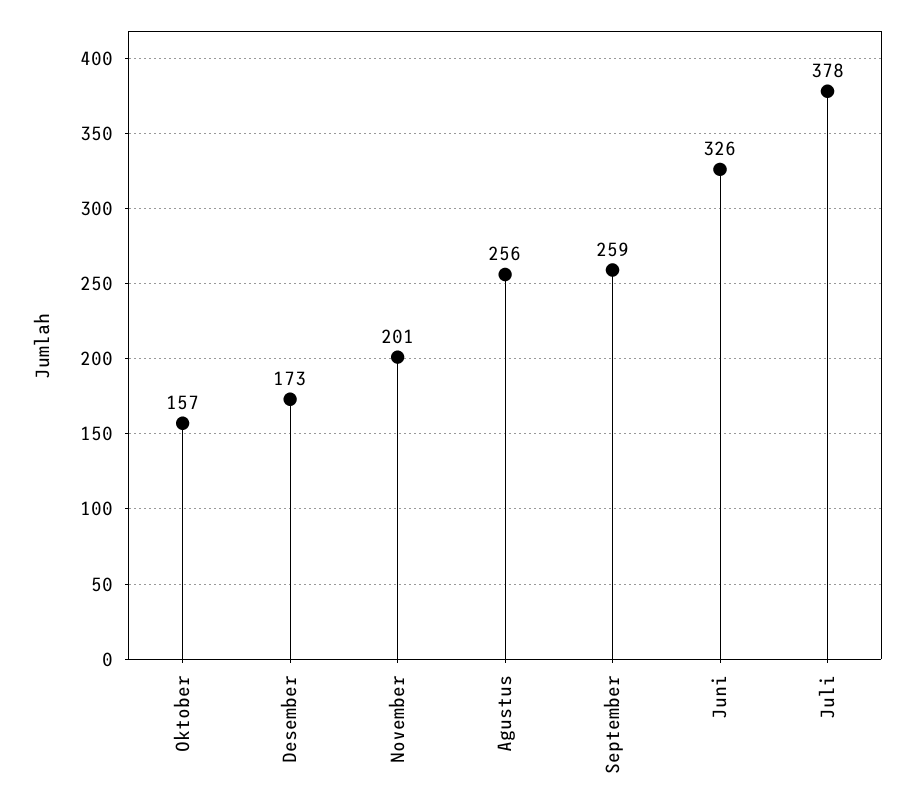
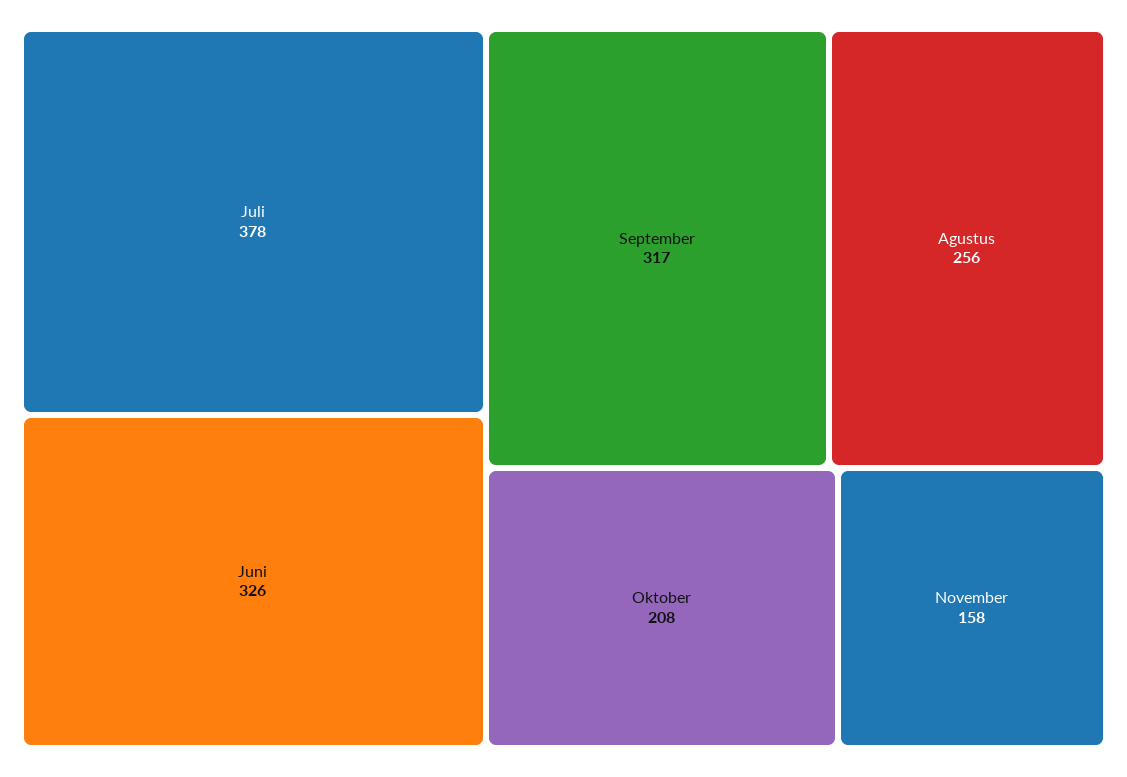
Oktober: 157 -> 208
Desember: 173 -> none
November: 201 -> 158
September: 259 -> 317

